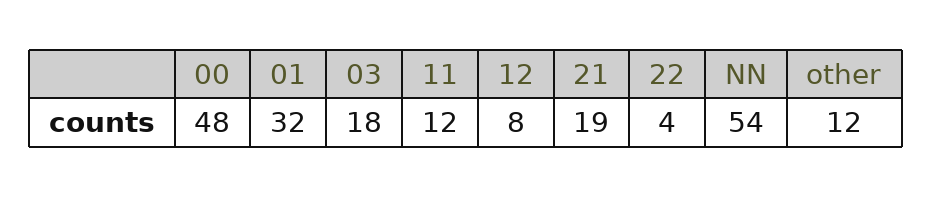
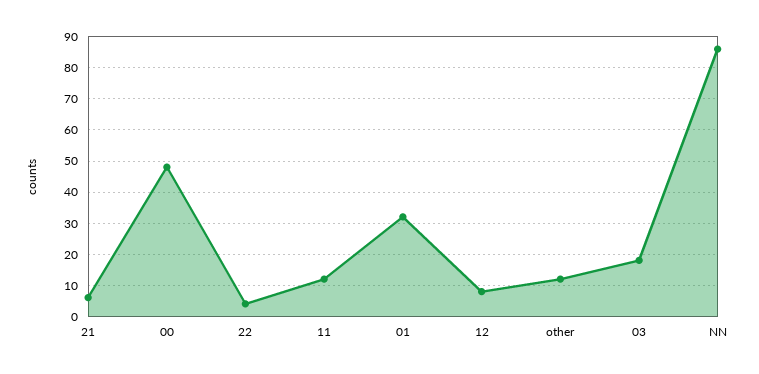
21: 19 -> 5
NN: 54 -> 85

